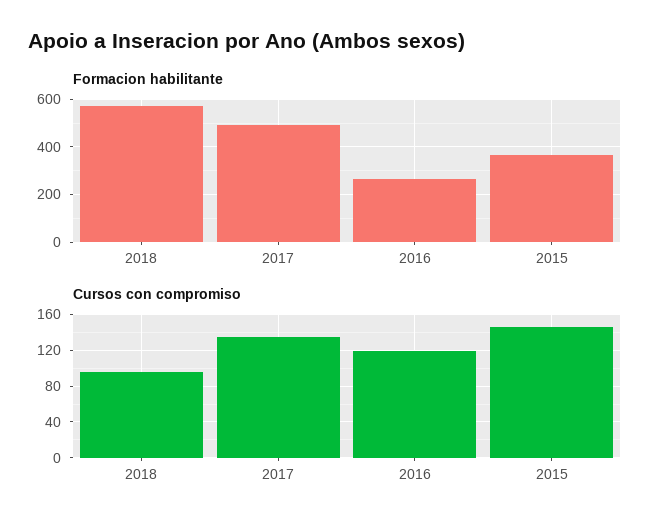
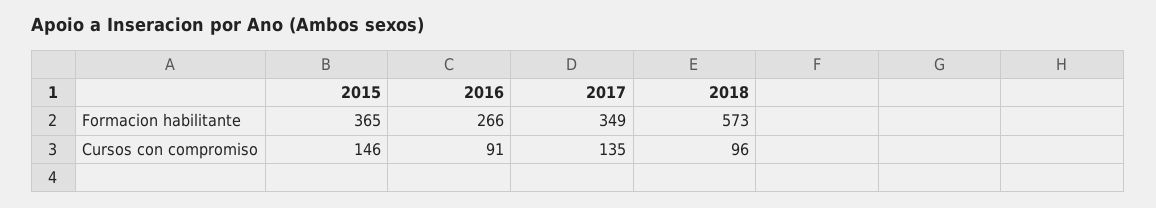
Formacion habilitante, 2017: 500 -> 349
Cursos con compromiso, 2016: 120 -> 91

